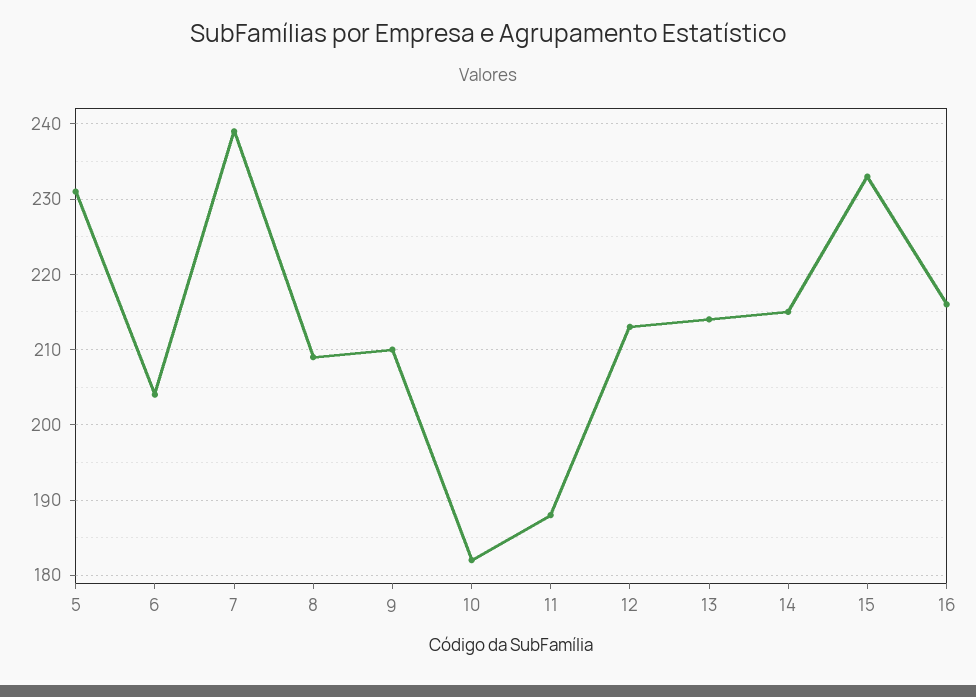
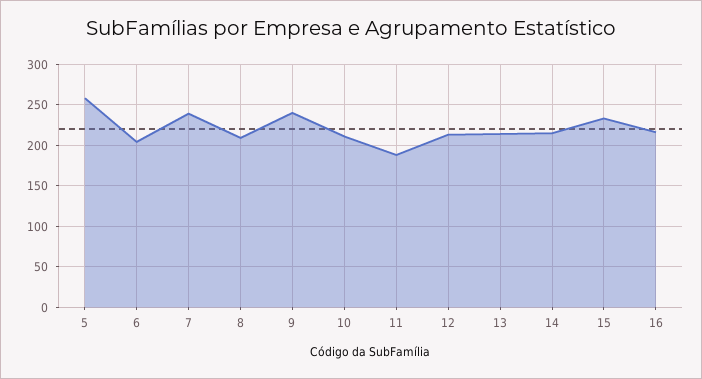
5: 231 -> 260
9: 210 -> 240
10: 182 -> 210

